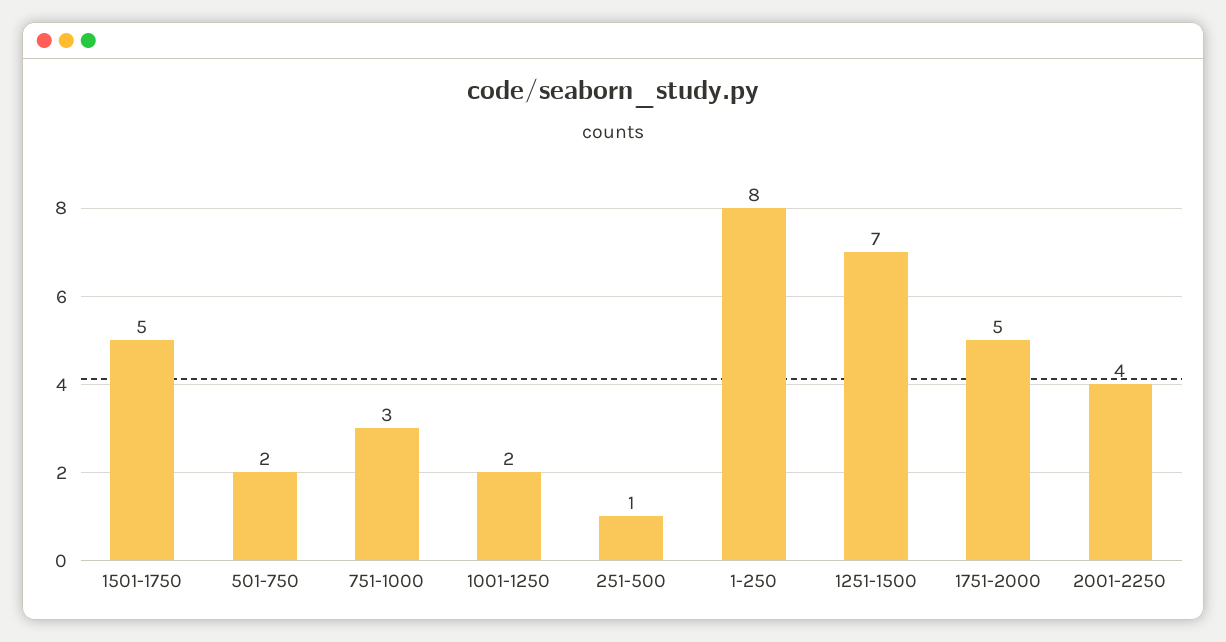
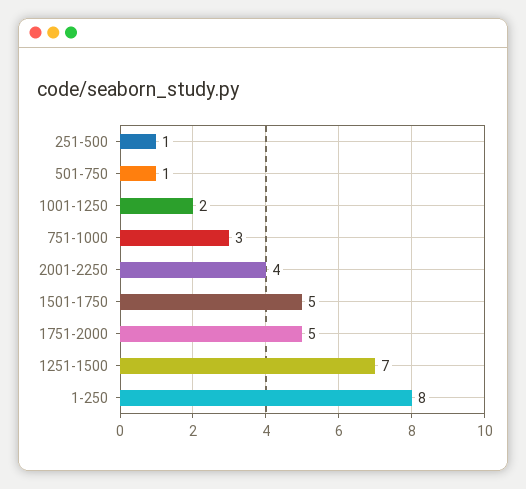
501-750: 2 -> 1

